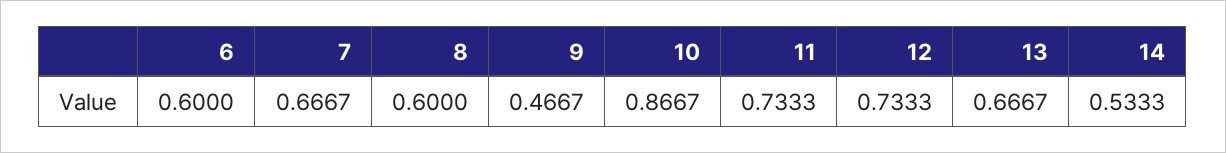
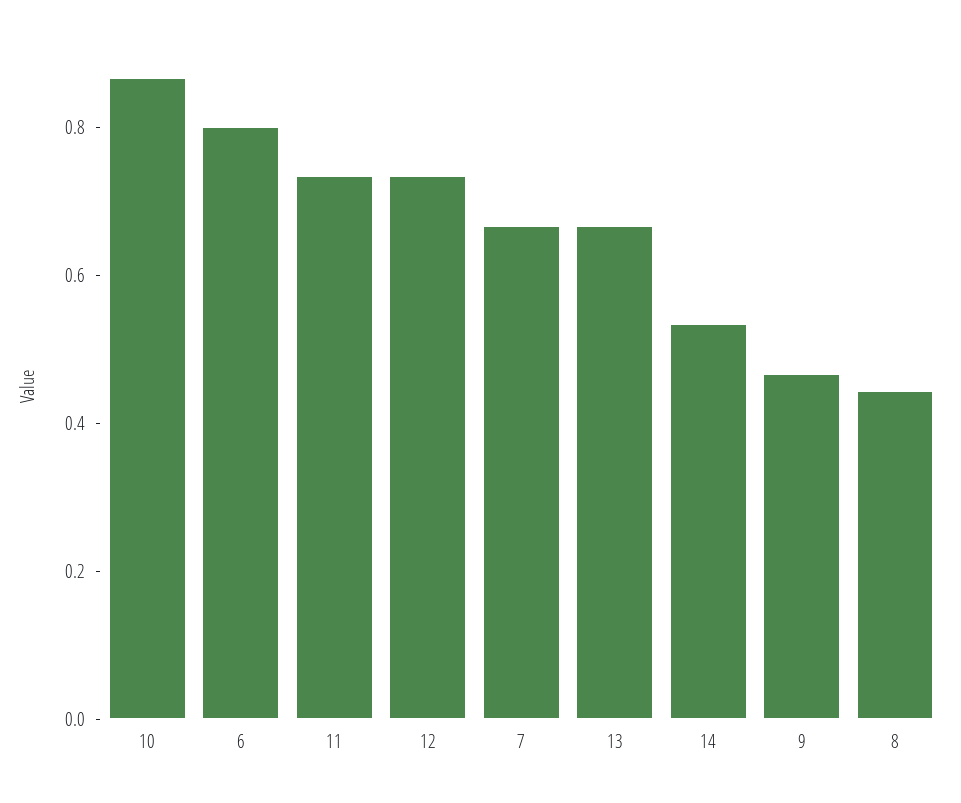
6: 0.6 -> 0.8
8: 0.6 -> 0.45

